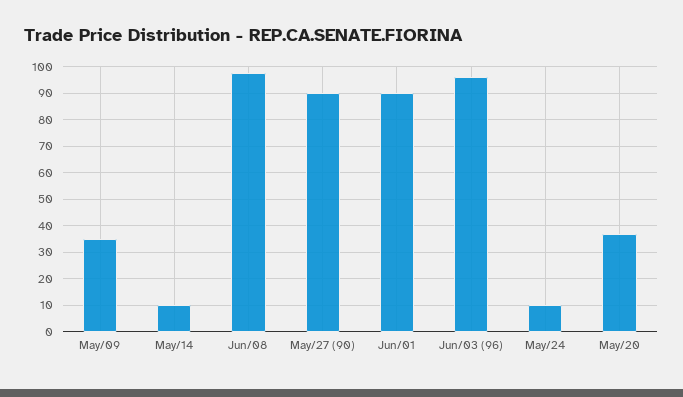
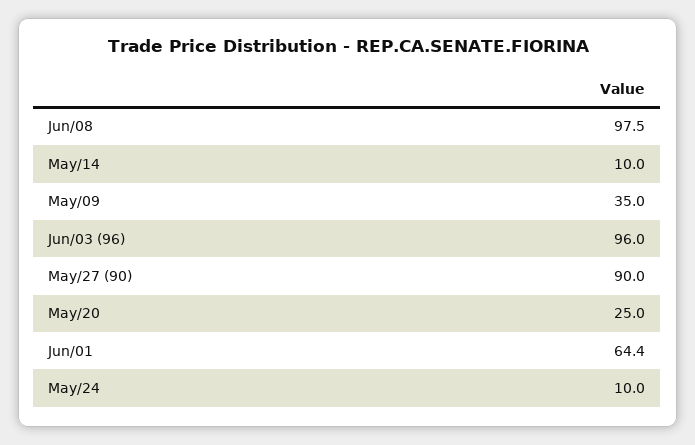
Jun/01: 90 -> 64.4
May/20: 37.5 -> 25

